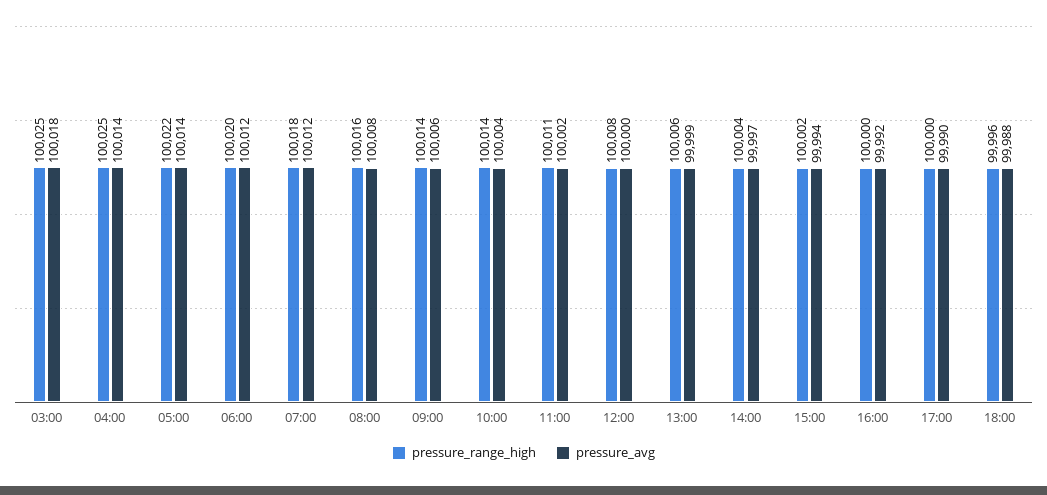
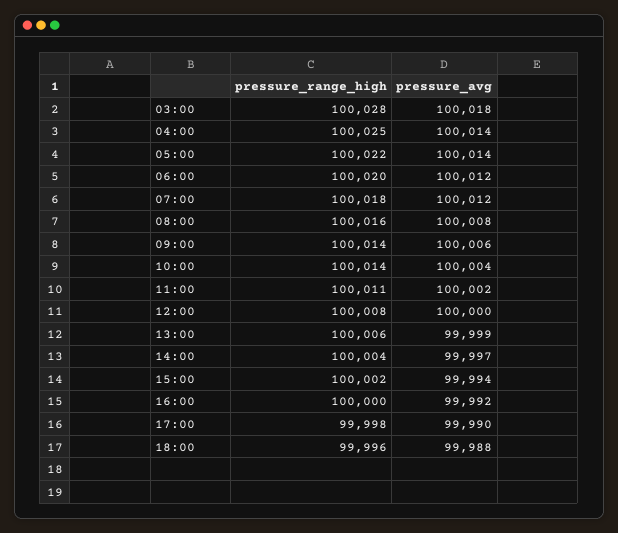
pressure_range_high, 03:00: 100025 -> 100028
pressure_range_high, 17:00: 100000 -> 99998

